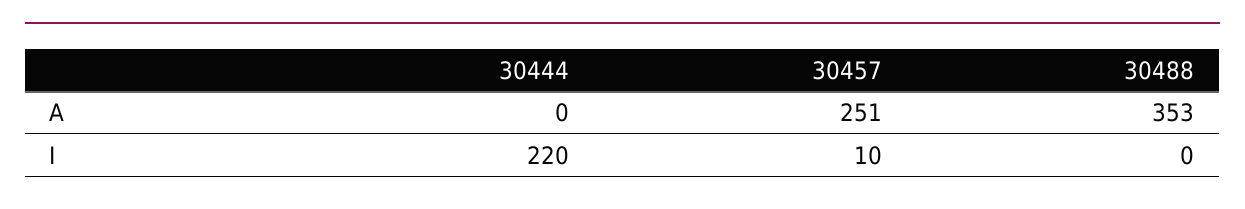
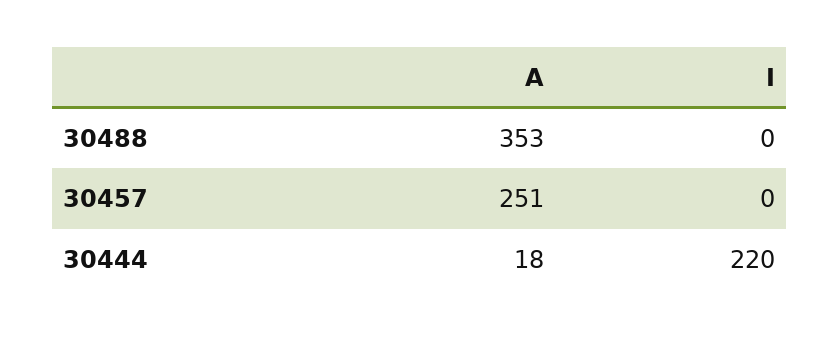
30444, A: 0 -> 18
30457, I: 10 -> 0

